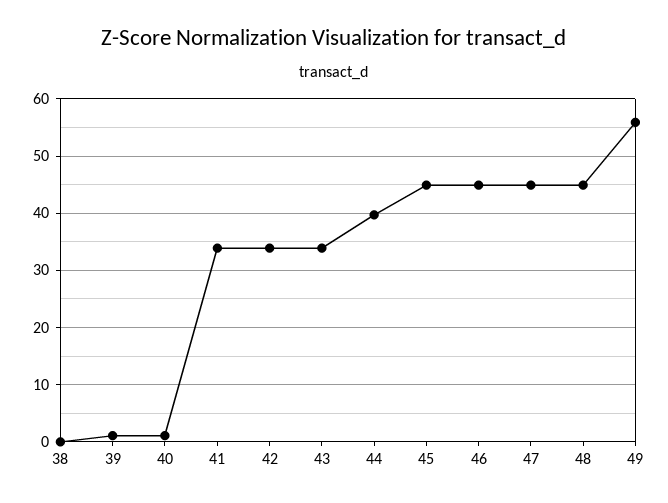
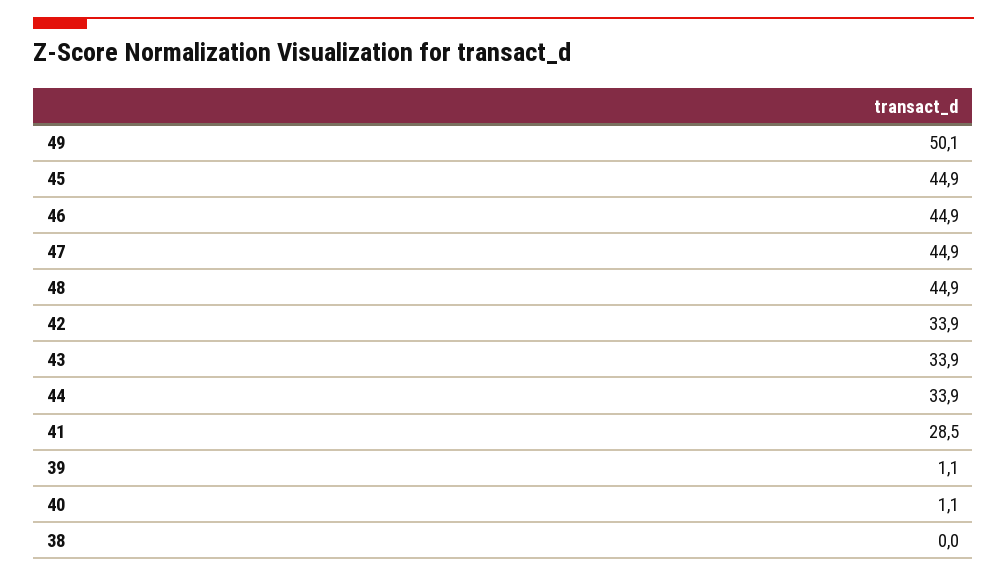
41: 34 -> 28.5
44: 40 -> 33.9
49: 56 -> 50.1

